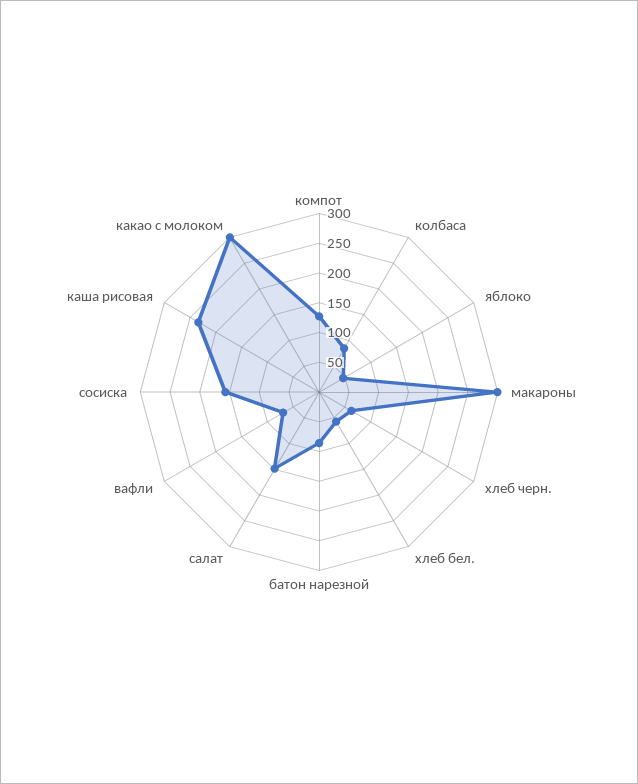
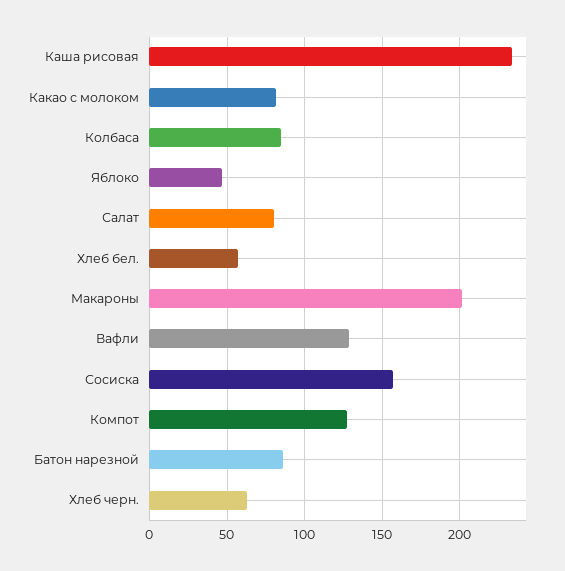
макароны: 300 -> 200
салат: 150 -> 80
вафли: 75 -> 130
какао с молоком: 300 -> 80

